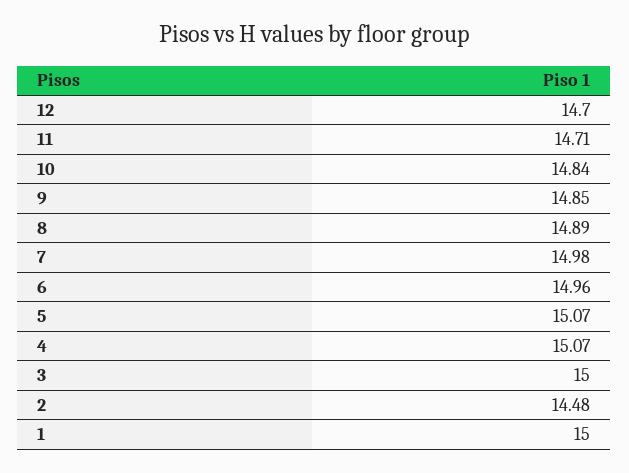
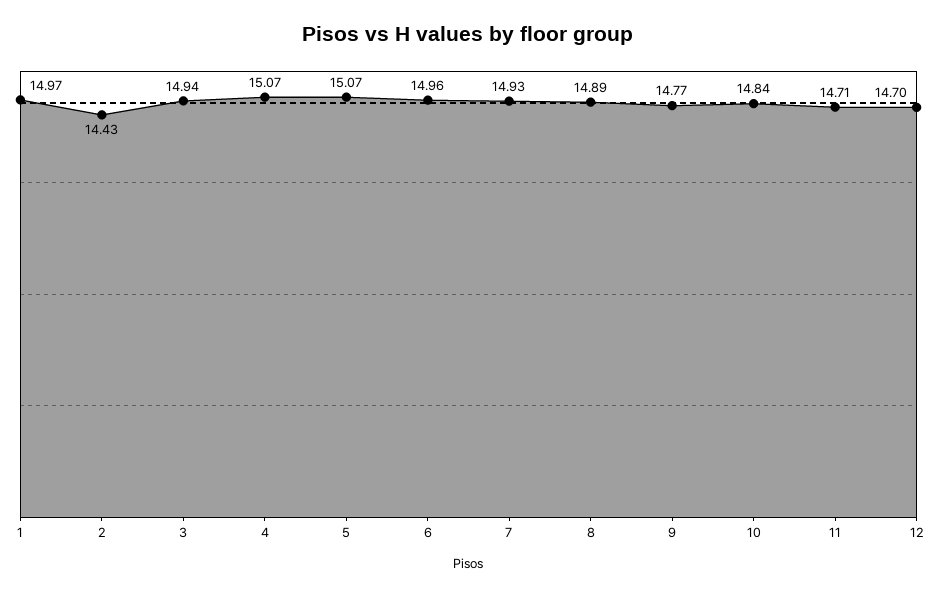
9: 14.85 -> 14.77
7: 14.98 -> 14.93
3: 15 -> 14.94
2: 14.48 -> 14.43
1: 15 -> 14.97

